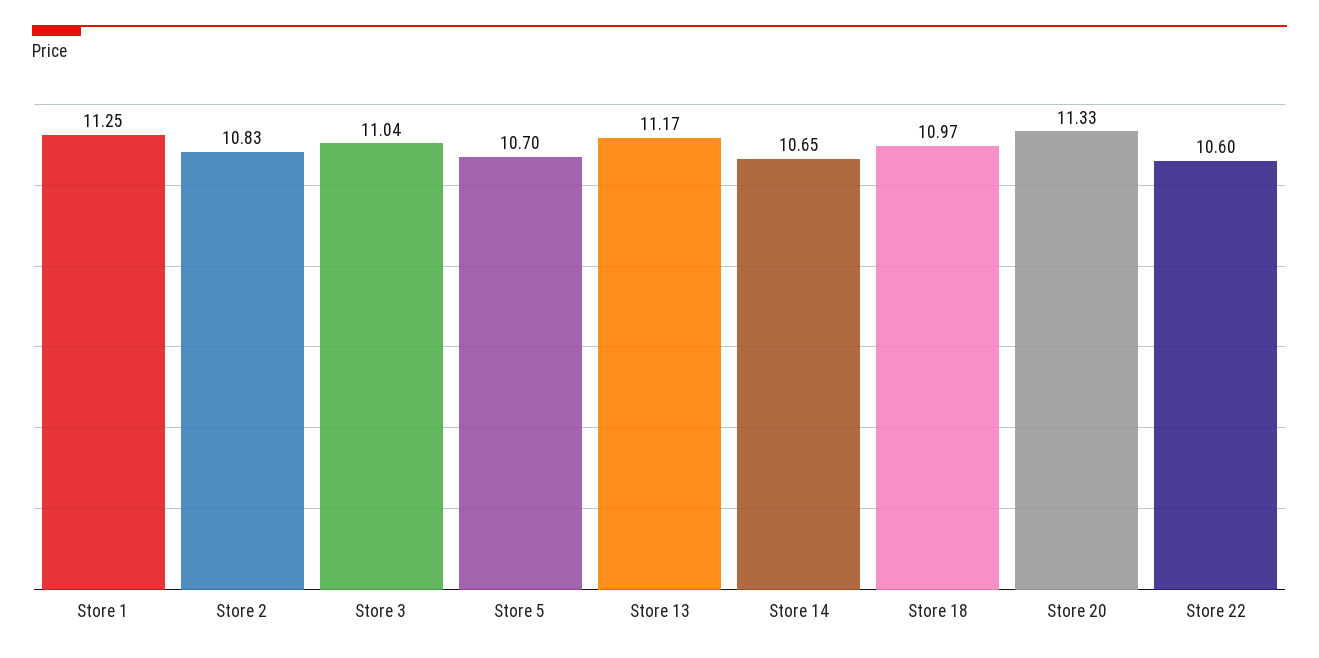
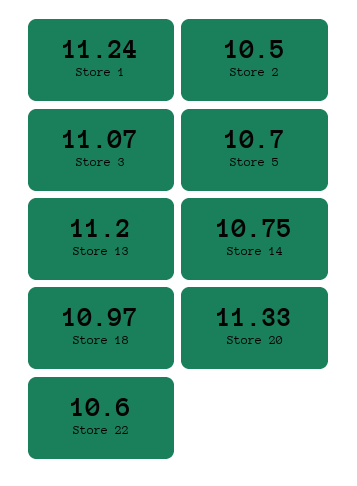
Store 1: 11.25 -> 11.24
Store 2: 10.83 -> 10.5
Store 3: 11.04 -> 11.07
Store 13: 11.17 -> 11.2
Store 14: 10.65 -> 10.75

